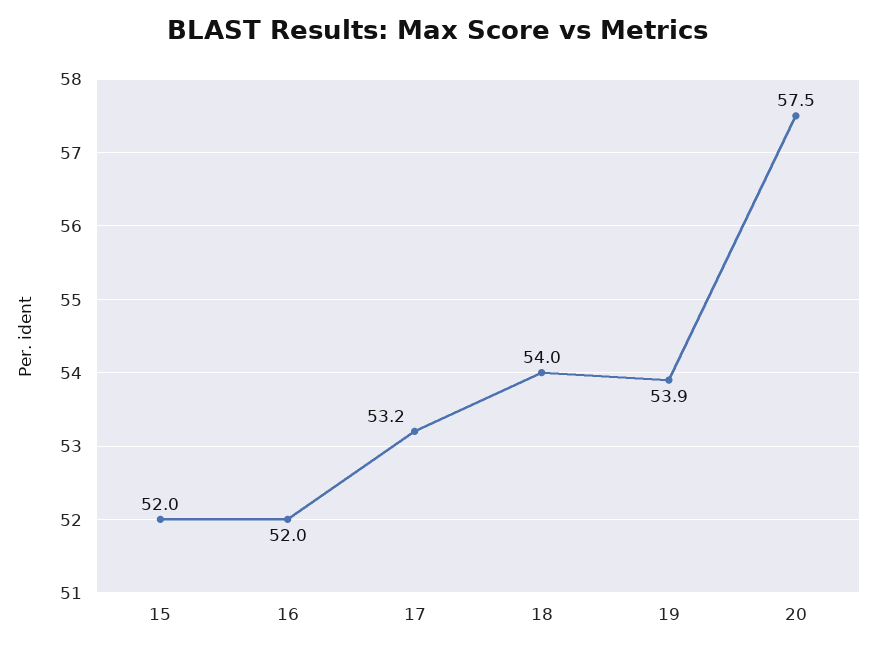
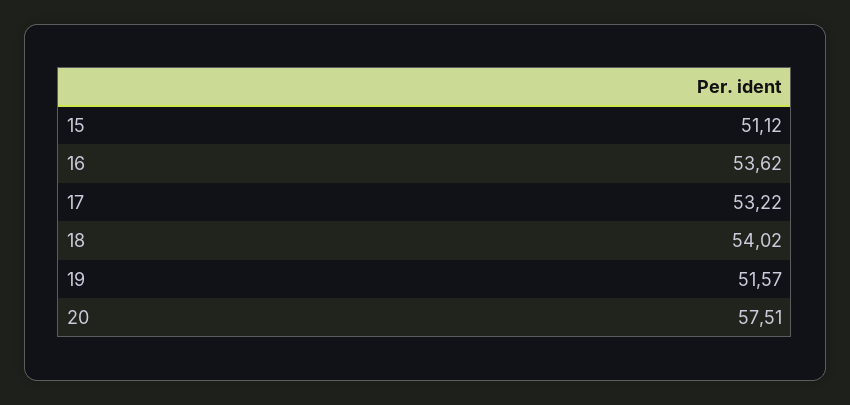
15: 52 -> 51.12
16: 52 -> 53.62
19: 53.9 -> 51.57

